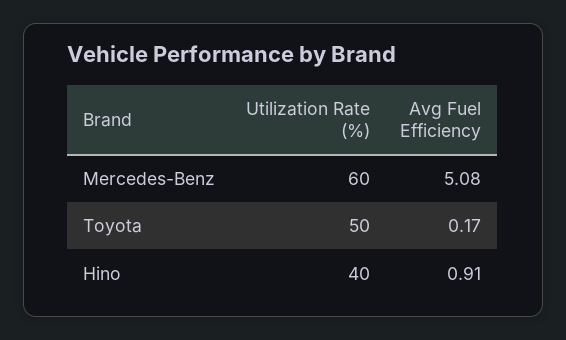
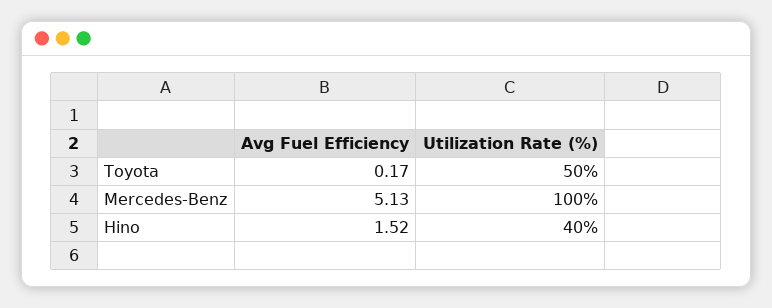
Utilization Rate (%), Mercedes-Benz: 60 -> 100
Avg Fuel Efficiency, Mercedes-Benz: 5.08 -> 5.13
Avg Fuel Efficiency, Hino: 0.91 -> 1.52

